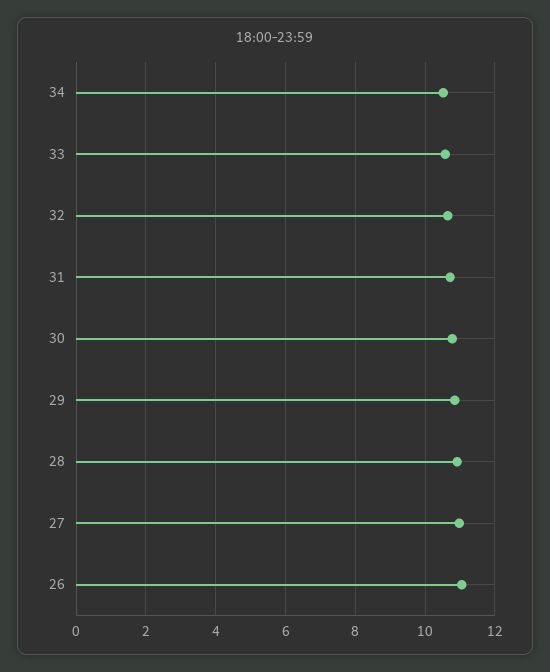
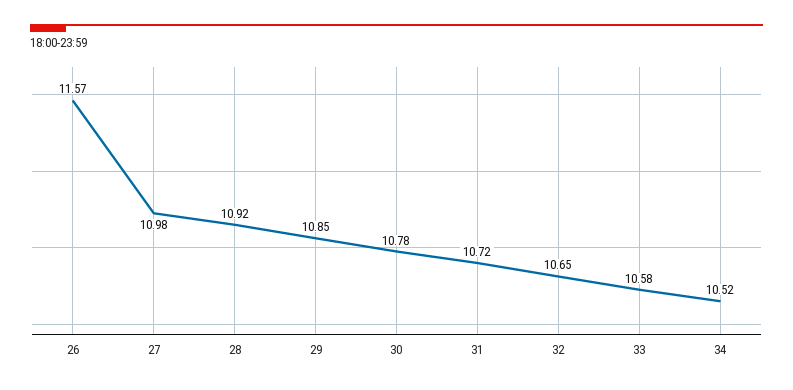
26: 11 -> 11.57

